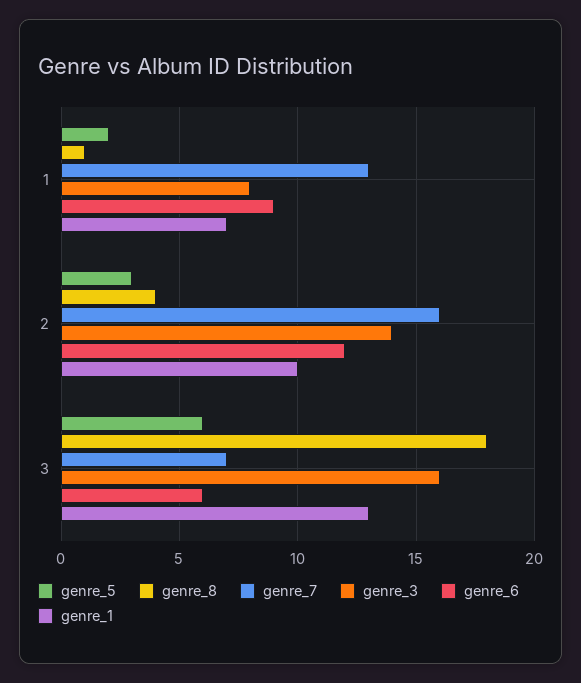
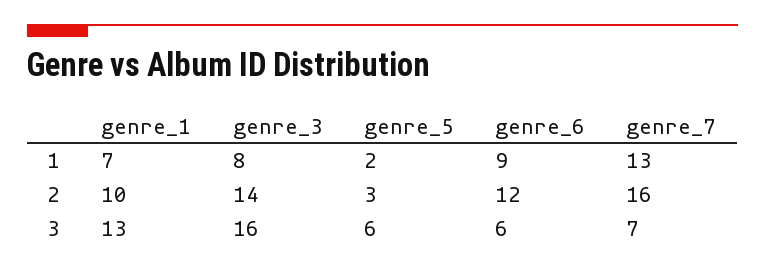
genre_8, 1: 1 -> none
genre_8, 2: 4 -> none
genre_8, 3: 18 -> none

